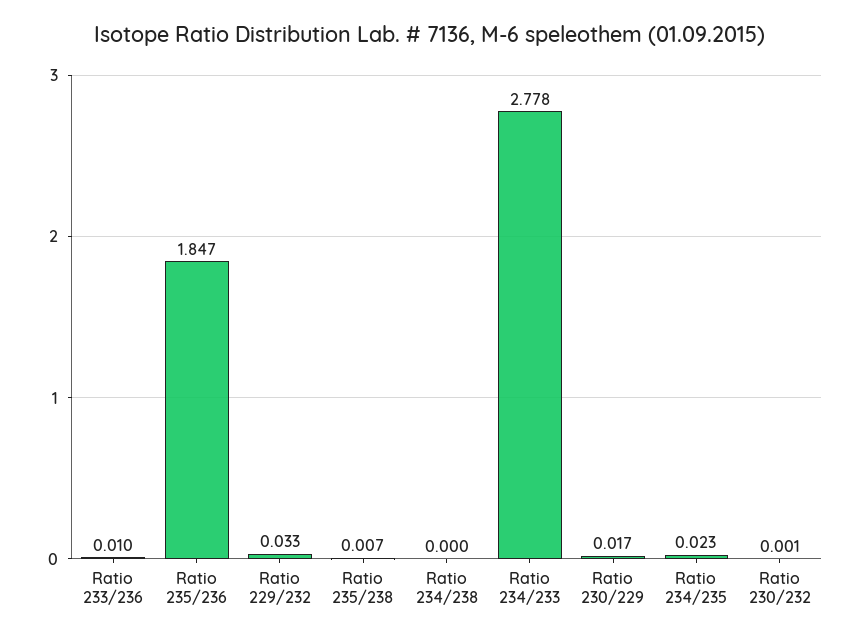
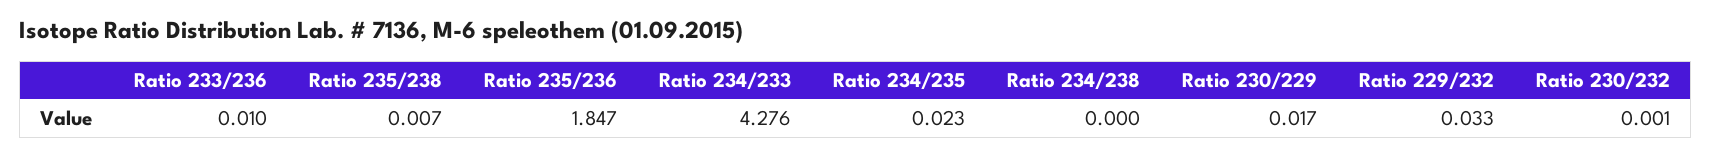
Ratio 234/233: 2.778 -> 4.276

